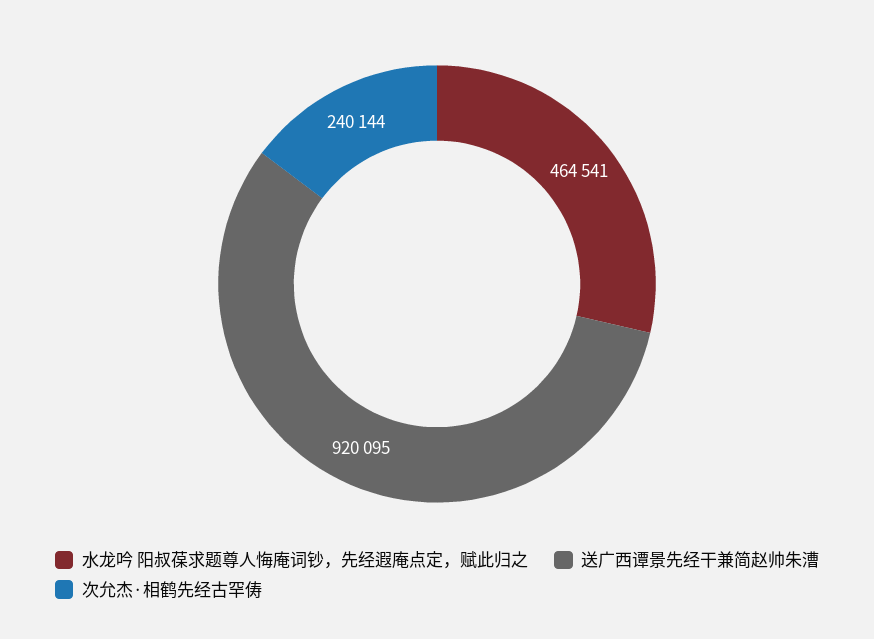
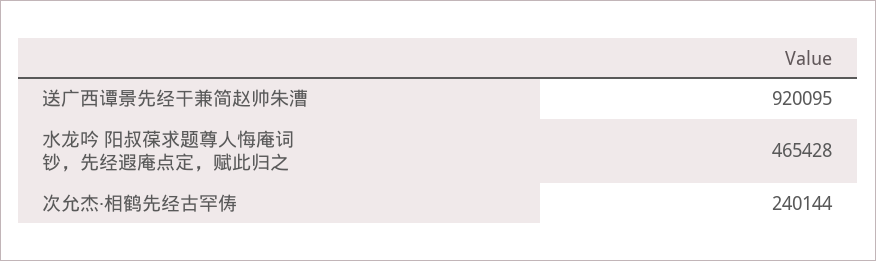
水龙吟 阳叔葆求题尊人悔庵词钞，先经遐庵点定，赋此归之: 464541 -> 465428

